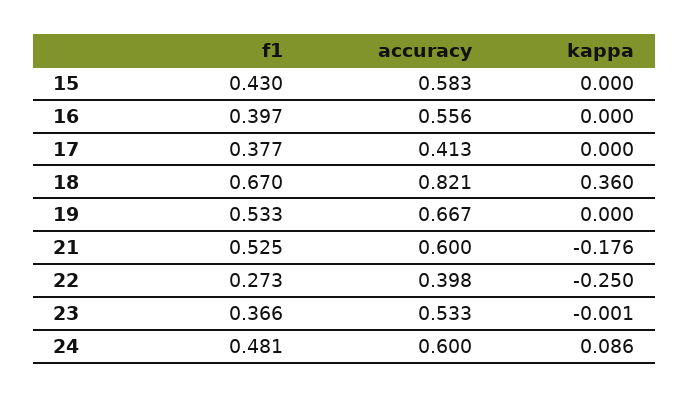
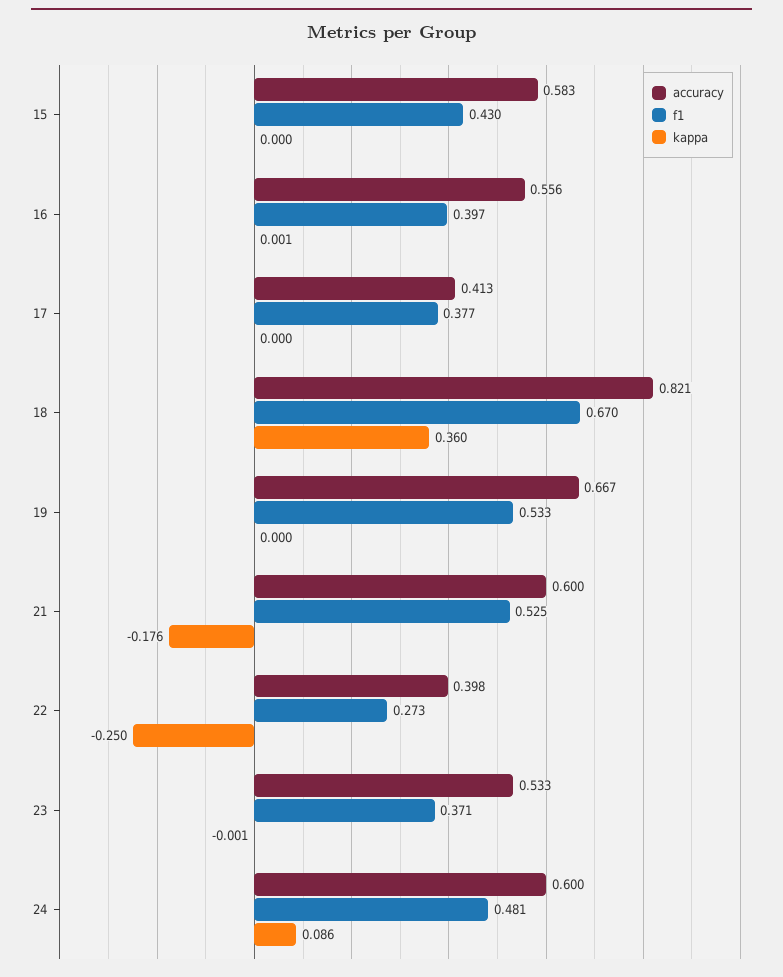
kappa, 16: 0 -> 0.001
f1, 23: 0.366 -> 0.371

